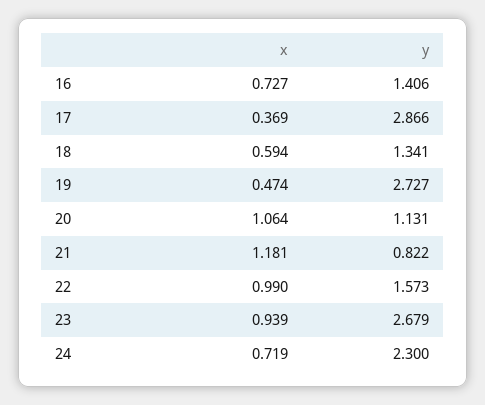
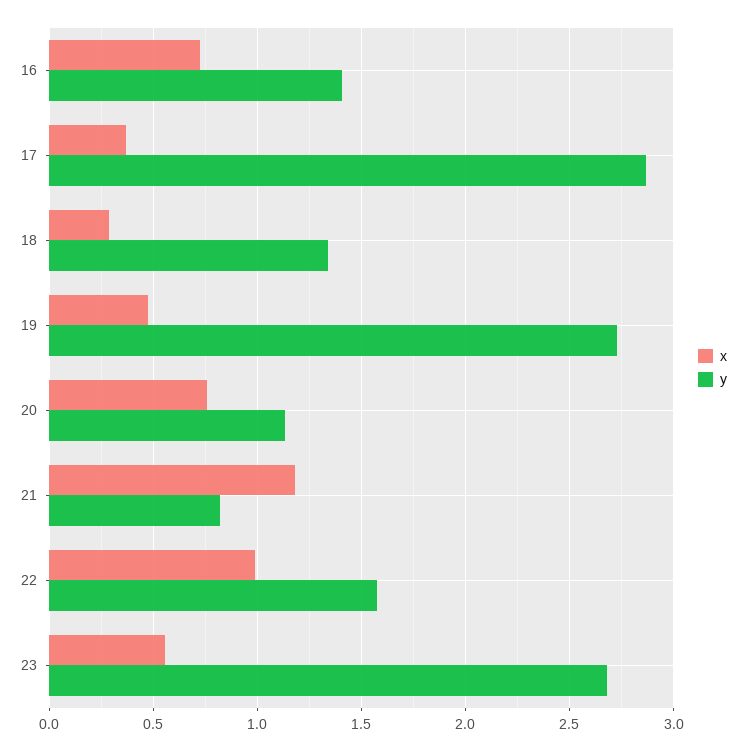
x, 18: 0.594 -> 0.3
x, 20: 1.064 -> 0.75
x, 23: 0.939 -> 0.55
x, 24: 0.719 -> none
y, 24: 2.3 -> none

